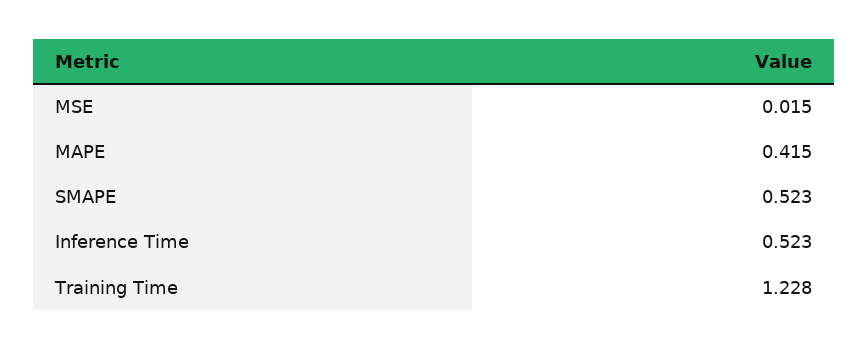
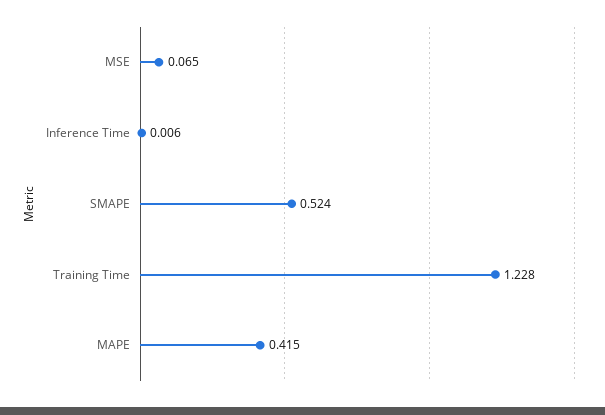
MSE: 0.015 -> 0.065
SMAPE: 0.523 -> 0.524
Inference Time: 0.523 -> 0.006

